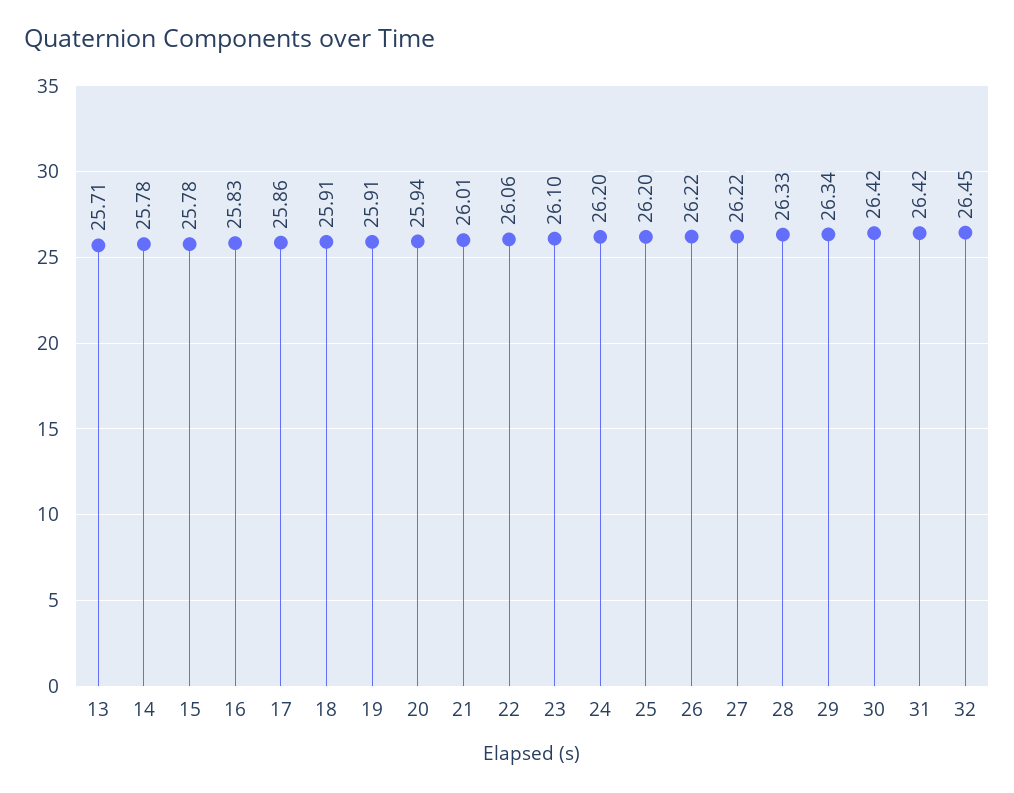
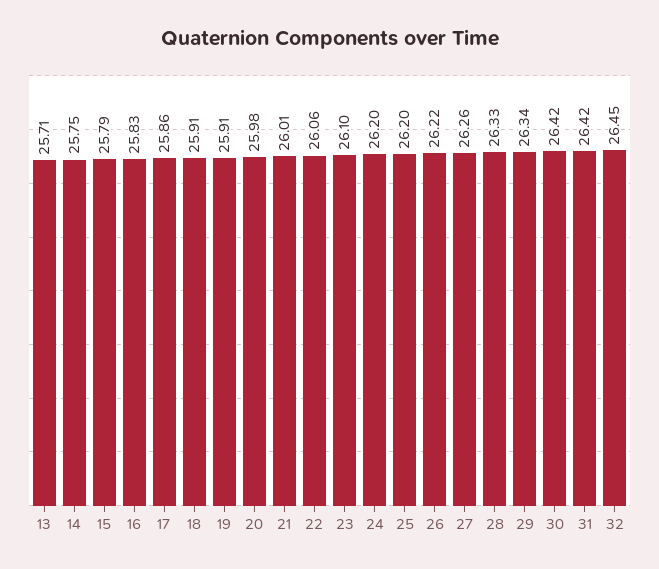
14: 25.78 -> 25.75
15: 25.78 -> 25.79
20: 25.94 -> 25.98
27: 26.22 -> 26.26

